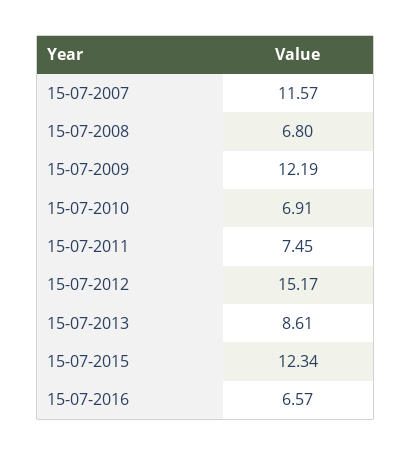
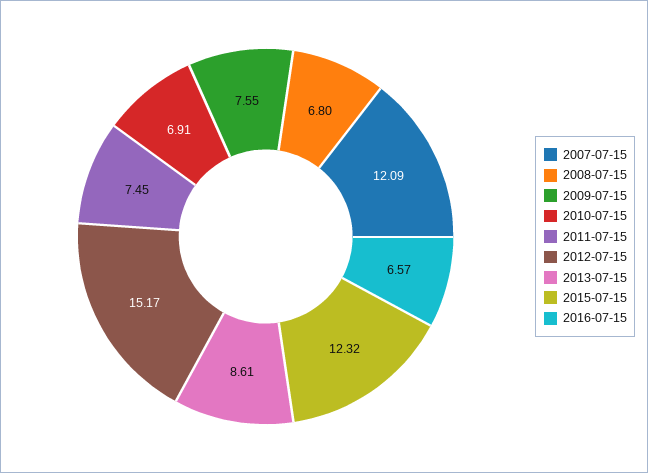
15-07-2007: 11.57 -> 12.09
15-07-2009: 12.19 -> 7.55
15-07-2015: 12.34 -> 12.32

